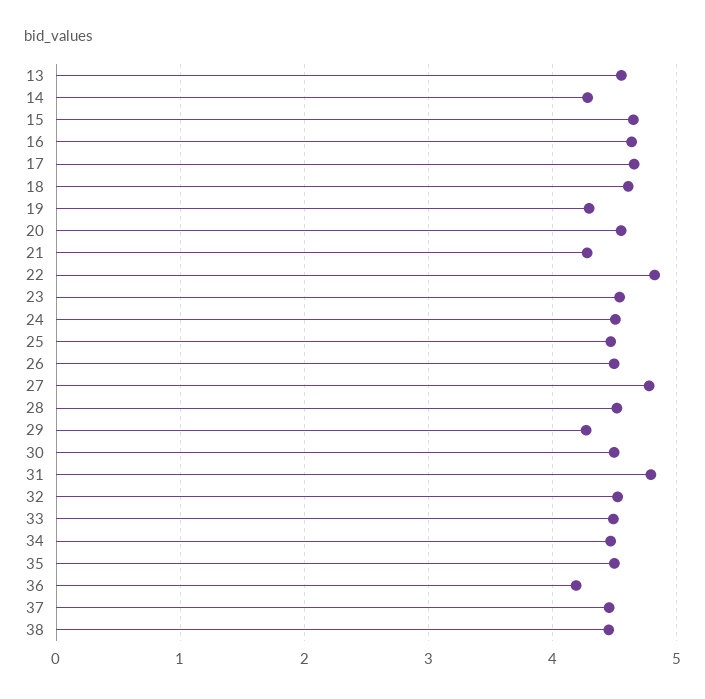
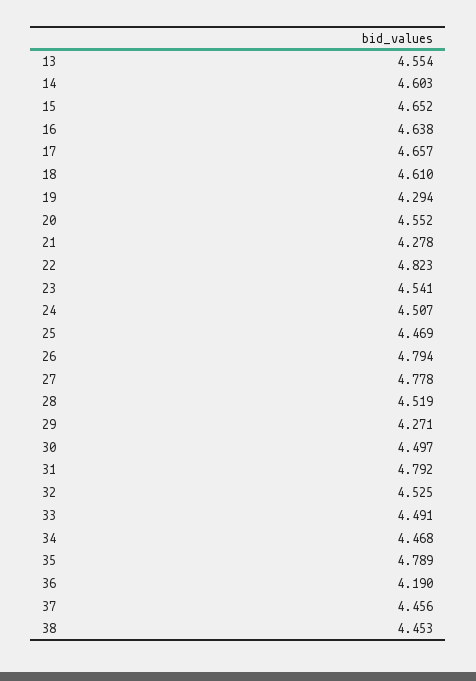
14: 4.3 -> 4.603
26: 4.5 -> 4.794
35: 4.5 -> 4.789

